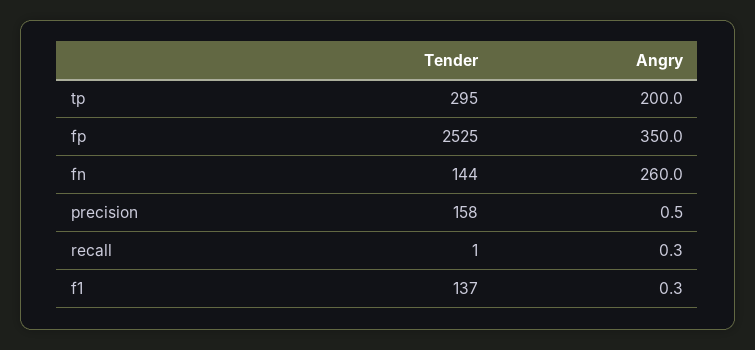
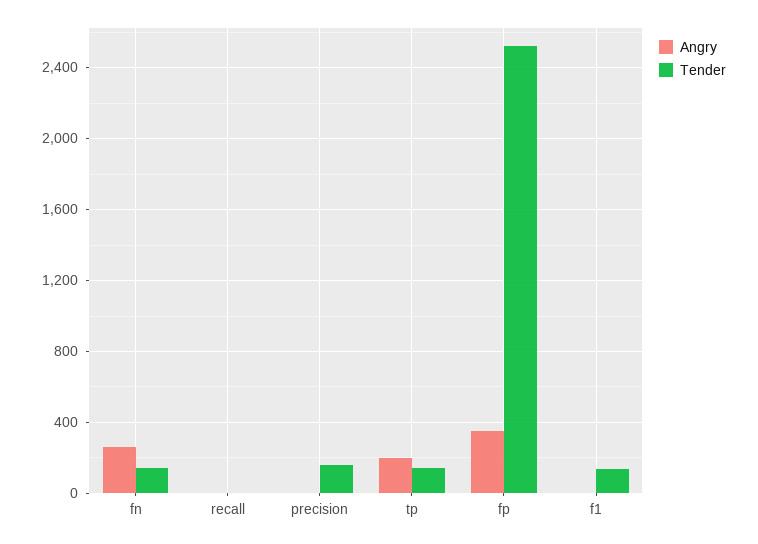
Tender, tp: 295 -> 150

